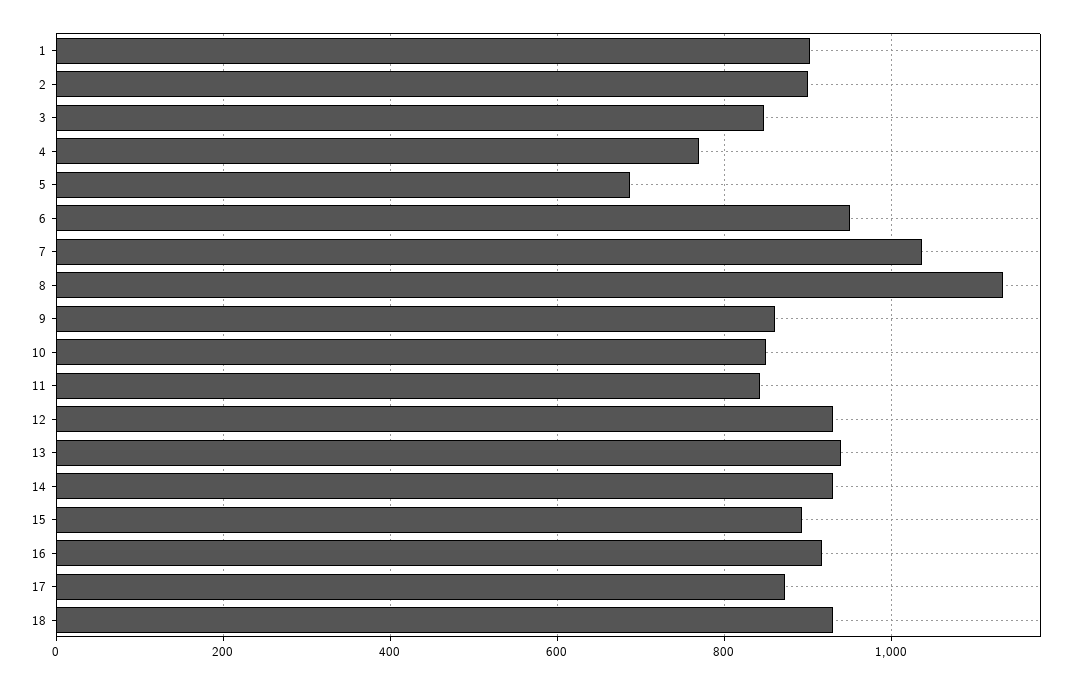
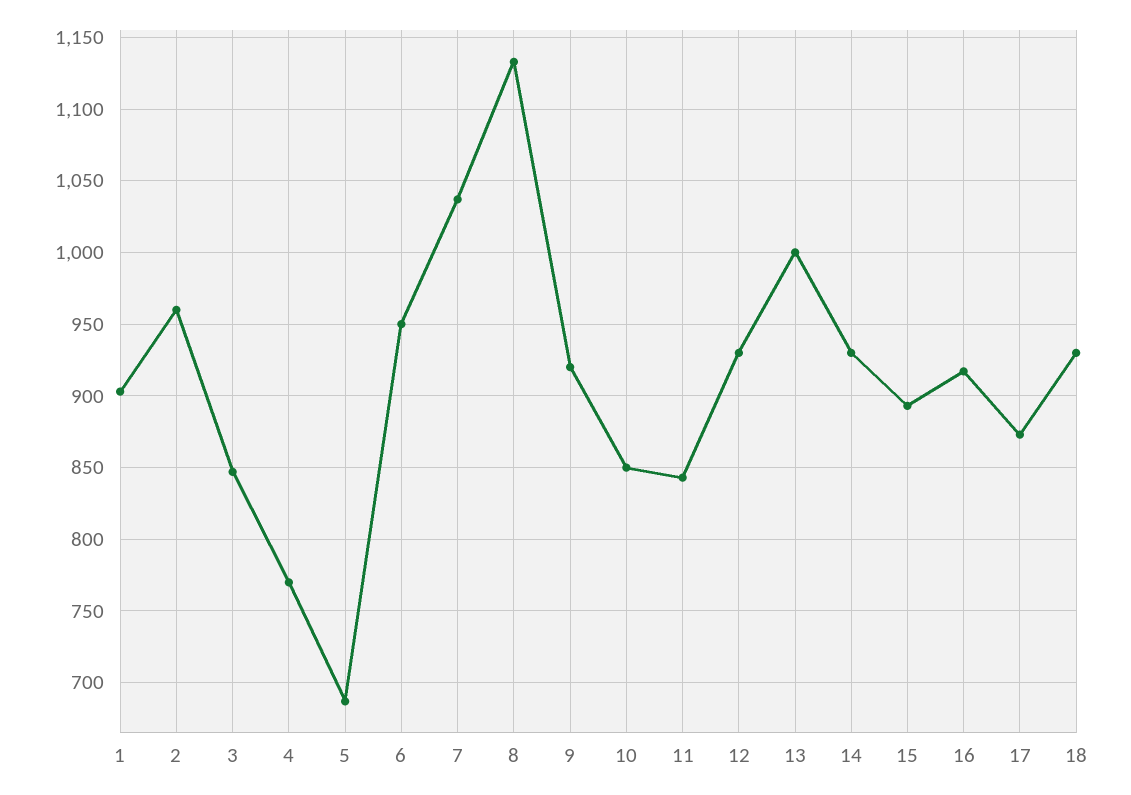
2: 900 -> 960
9: 860 -> 920
13: 940 -> 1000

